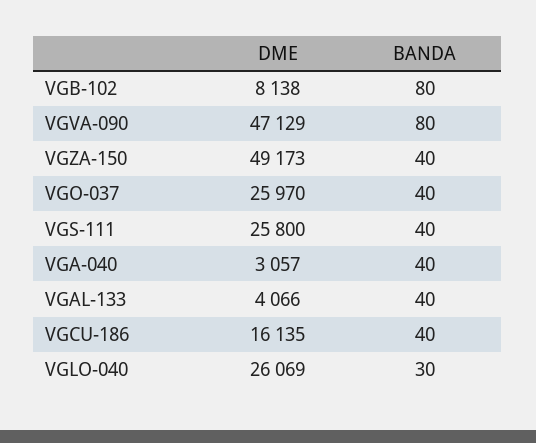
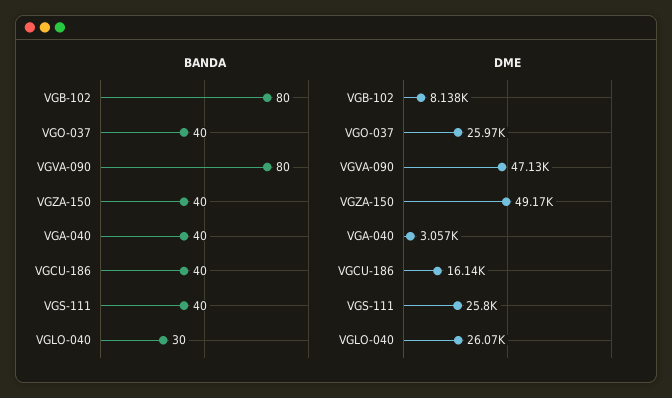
DME, VGAL-133: 4066 -> none
BANDA, VGAL-133: 40 -> none

